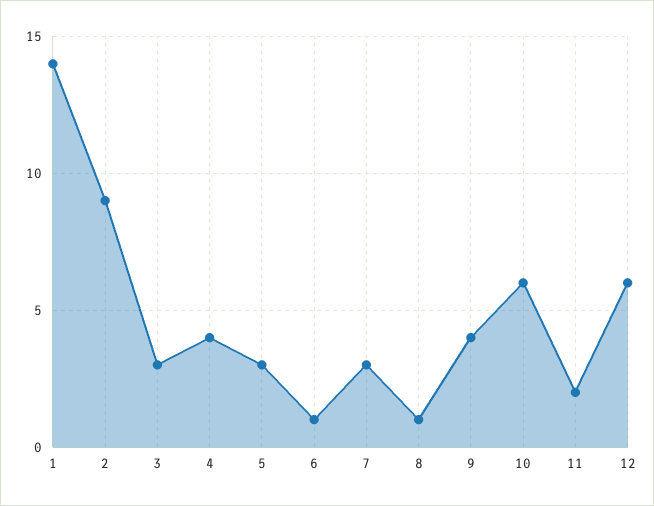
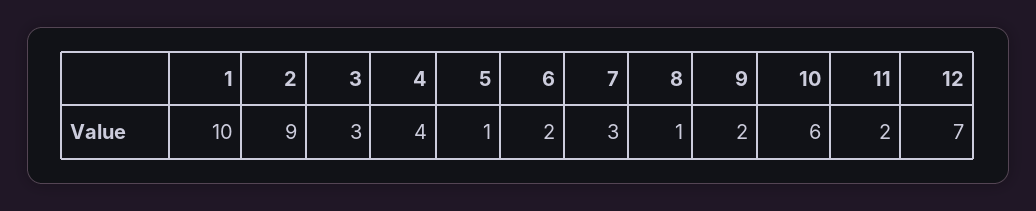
1: 14 -> 10
5: 3 -> 1
6: 1 -> 2
9: 4 -> 2
12: 6 -> 7

